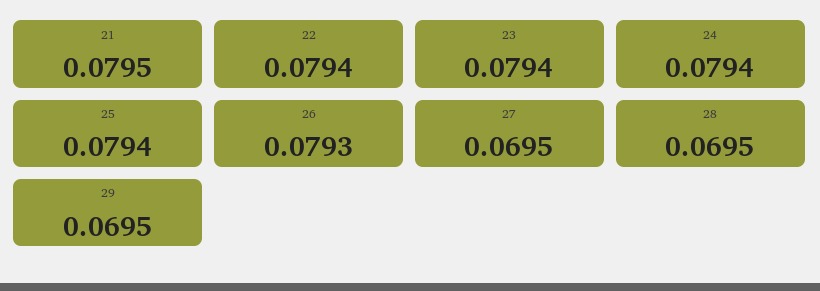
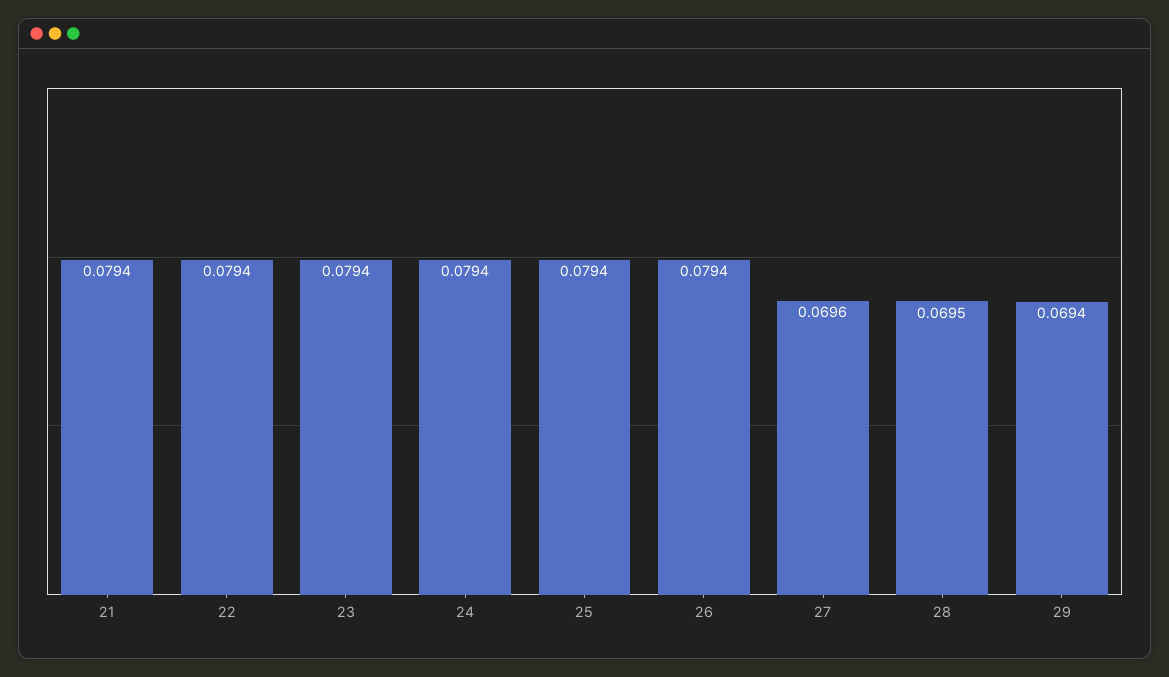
21: 0.0795 -> 0.0794
26: 0.0793 -> 0.0794
27: 0.0695 -> 0.0696
29: 0.0695 -> 0.0694

